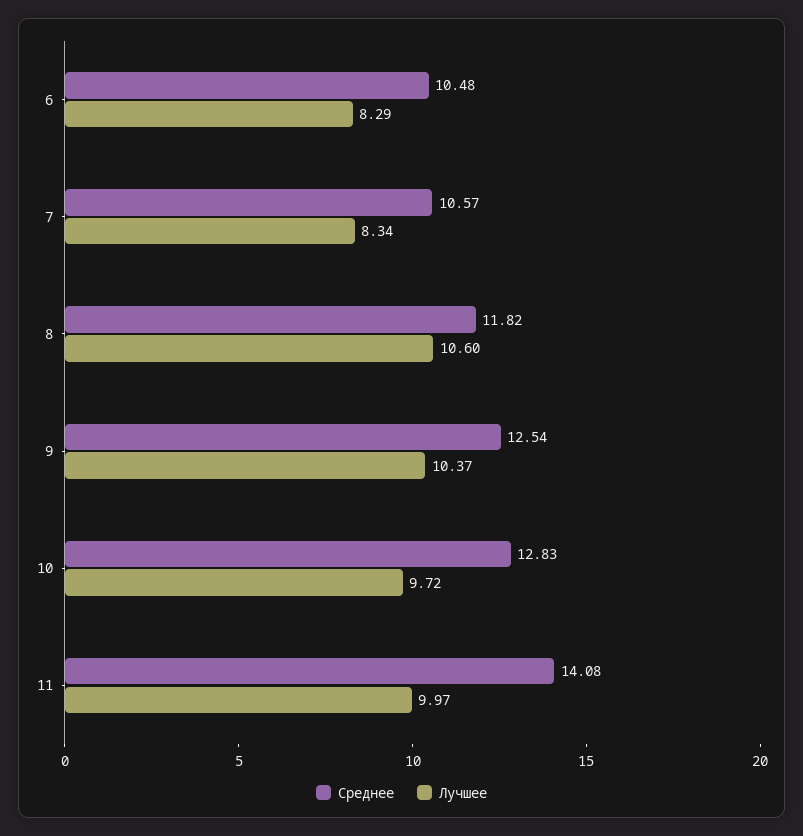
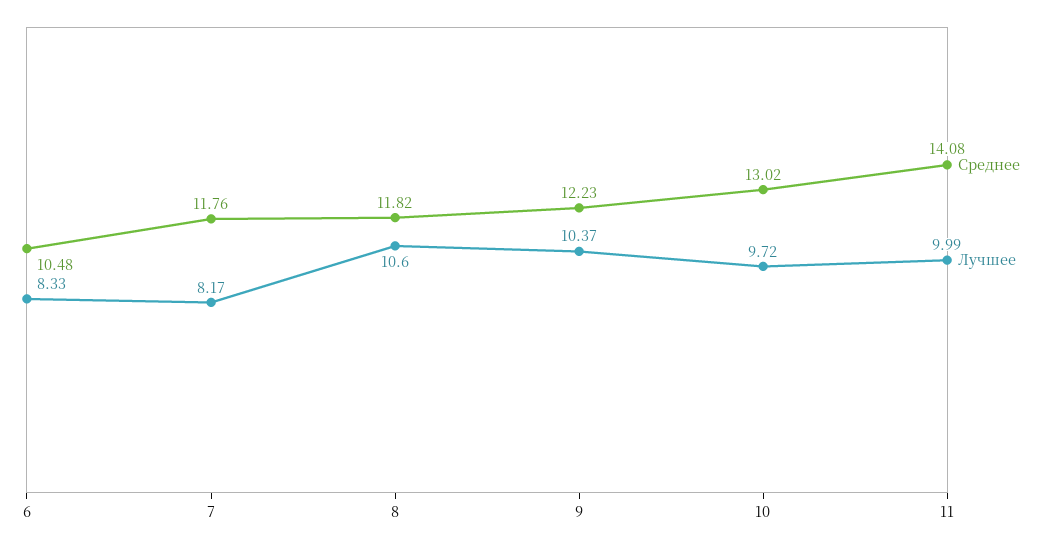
Лучшее, 6: 8.29 -> 8.33
Среднее, 7: 10.57 -> 11.76
Лучшее, 7: 8.34 -> 8.17
Среднее, 9: 12.54 -> 12.23
Среднее, 10: 12.83 -> 13.02
Лучшее, 11: 9.97 -> 9.99

